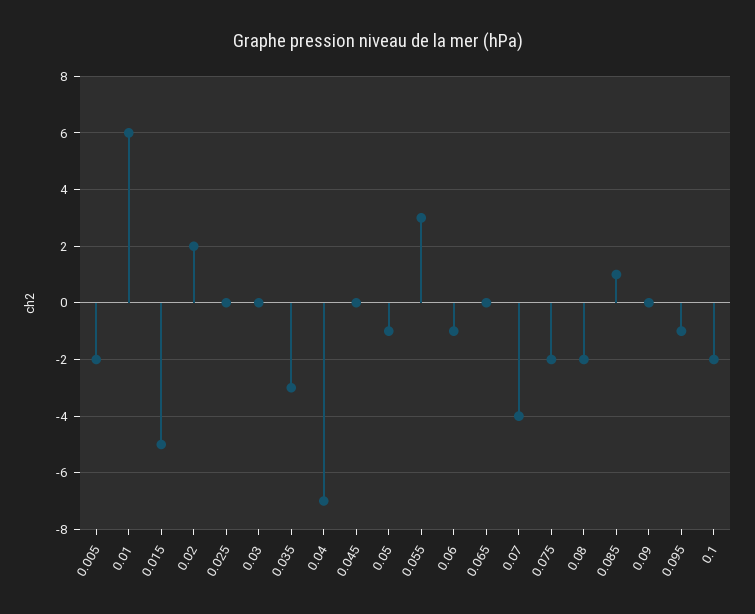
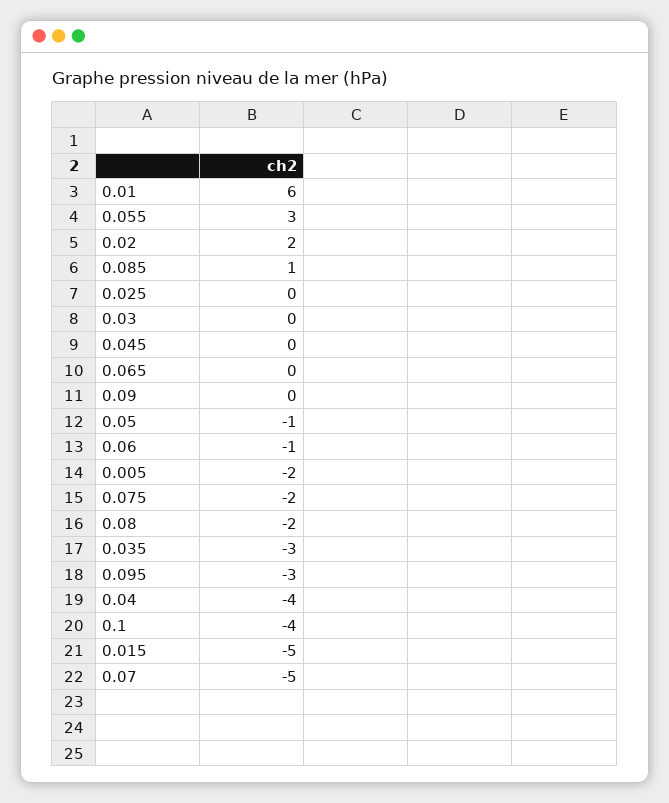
0.04: -7 -> -4
0.07: -4 -> -5
0.095: -1 -> -3
0.1: -2 -> -4

